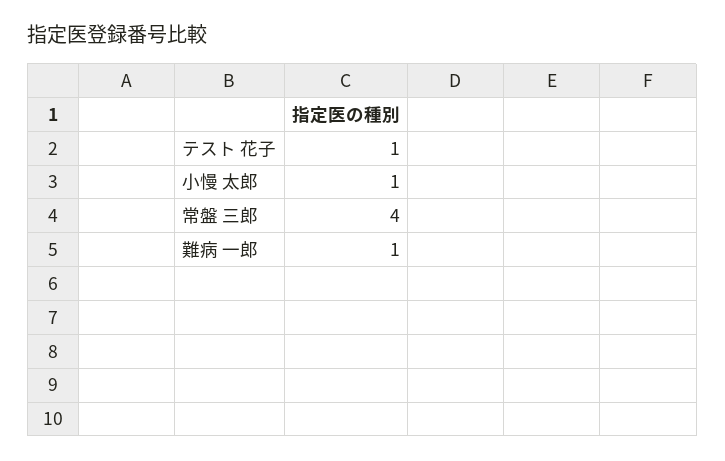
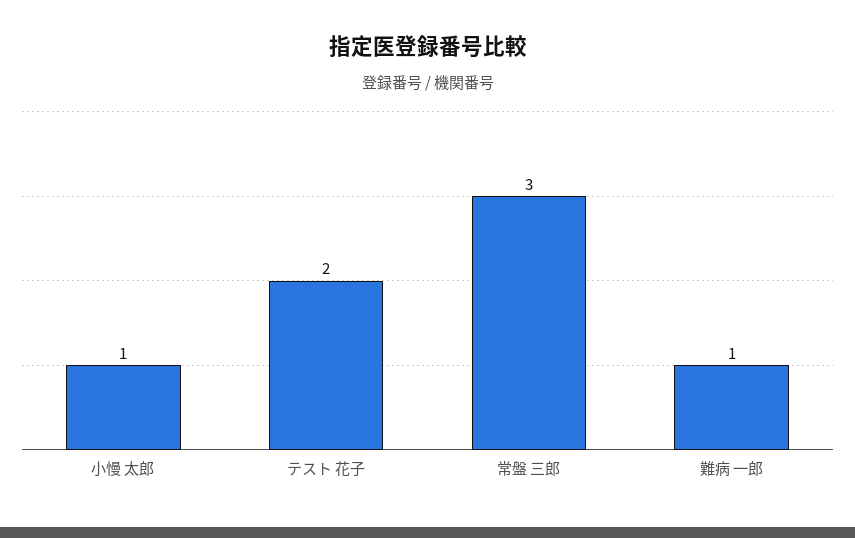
テスト 花子: 1 -> 2
常盤 三郎: 4 -> 3

